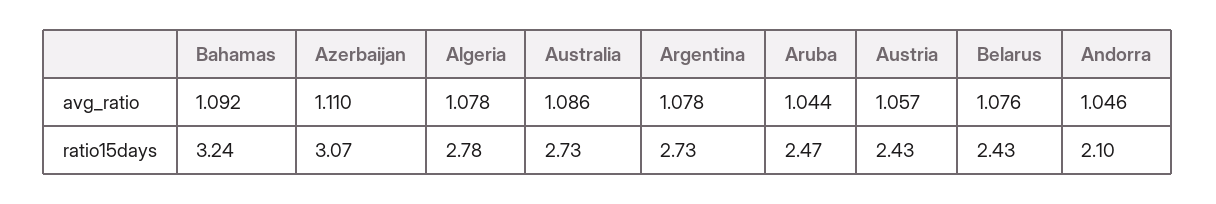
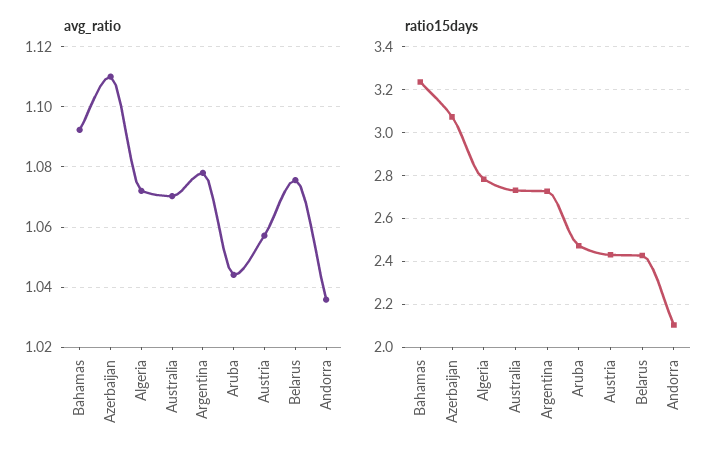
avg_ratio, Algeria: 1.078 -> 1.072
avg_ratio, Australia: 1.086 -> 1.07
avg_ratio, Andorra: 1.046 -> 1.036

